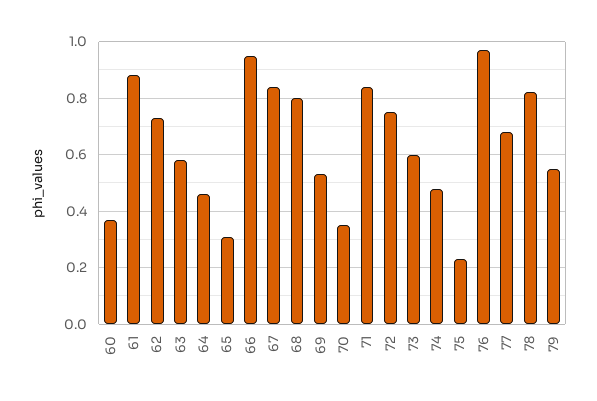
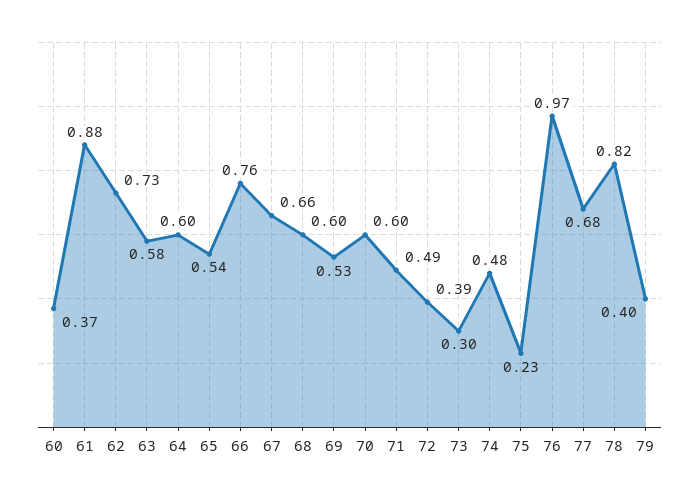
64: 0.45 -> 0.6
65: 0.3 -> 0.54
66: 0.95 -> 0.76
67: 0.85 -> 0.66
68: 0.8 -> 0.6
70: 0.35 -> 0.6
71: 0.85 -> 0.49
72: 0.75 -> 0.39
73: 0.6 -> 0.3
79: 0.55 -> 0.4

